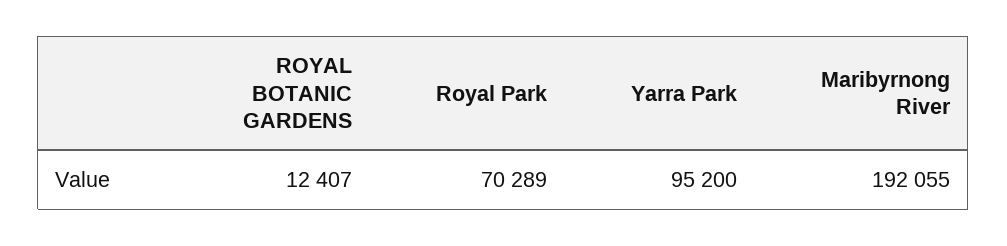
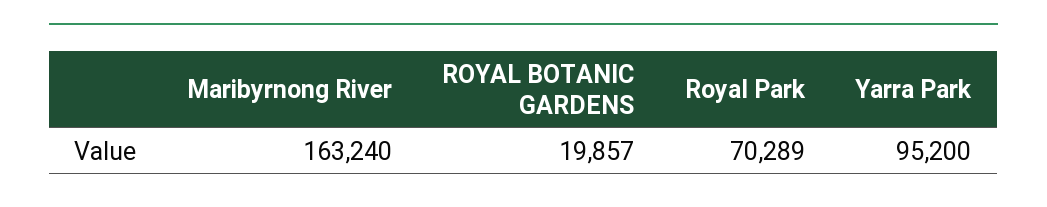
ROYAL BOTANIC GARDENS: 12407 -> 19857
Maribyrnong River: 192055 -> 163240

